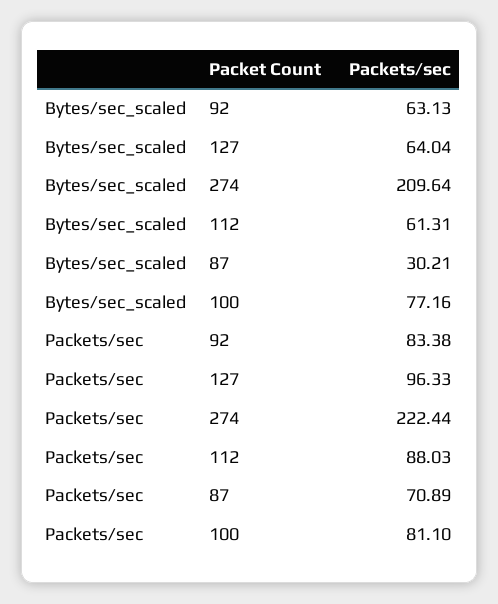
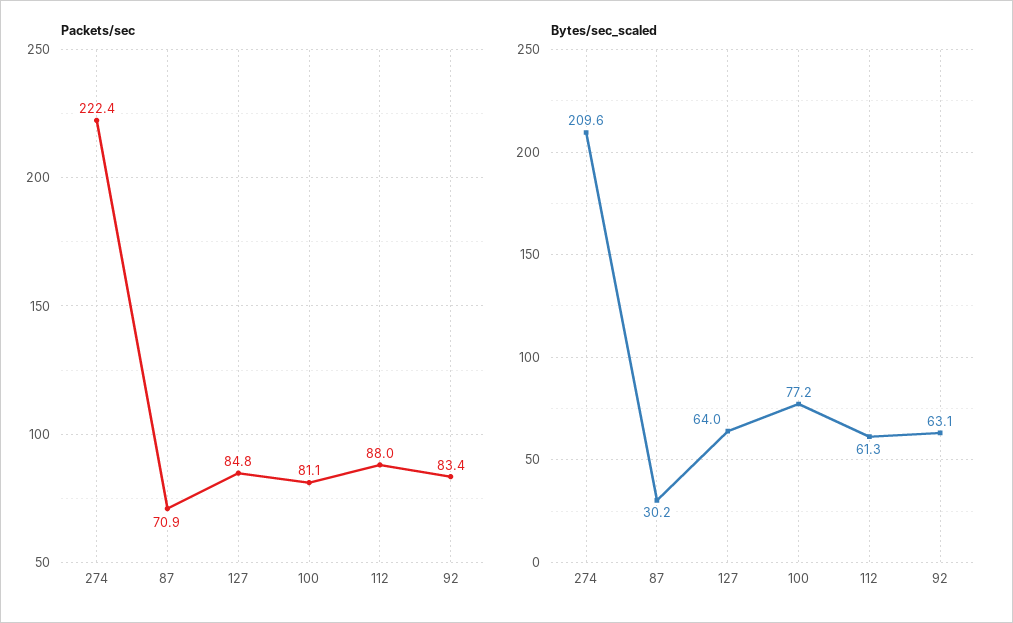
Packets/sec, 127: 96.33 -> 84.8

